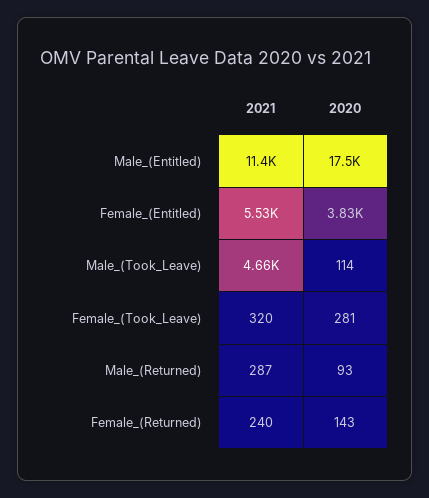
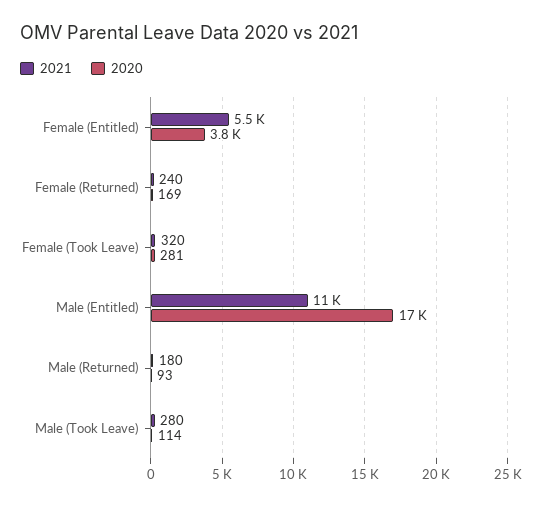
2021, Male_(Took_Leave): 4660 -> 280
2021, Male_(Returned): 287 -> 180
2020, Female_(Returned): 143 -> 169

